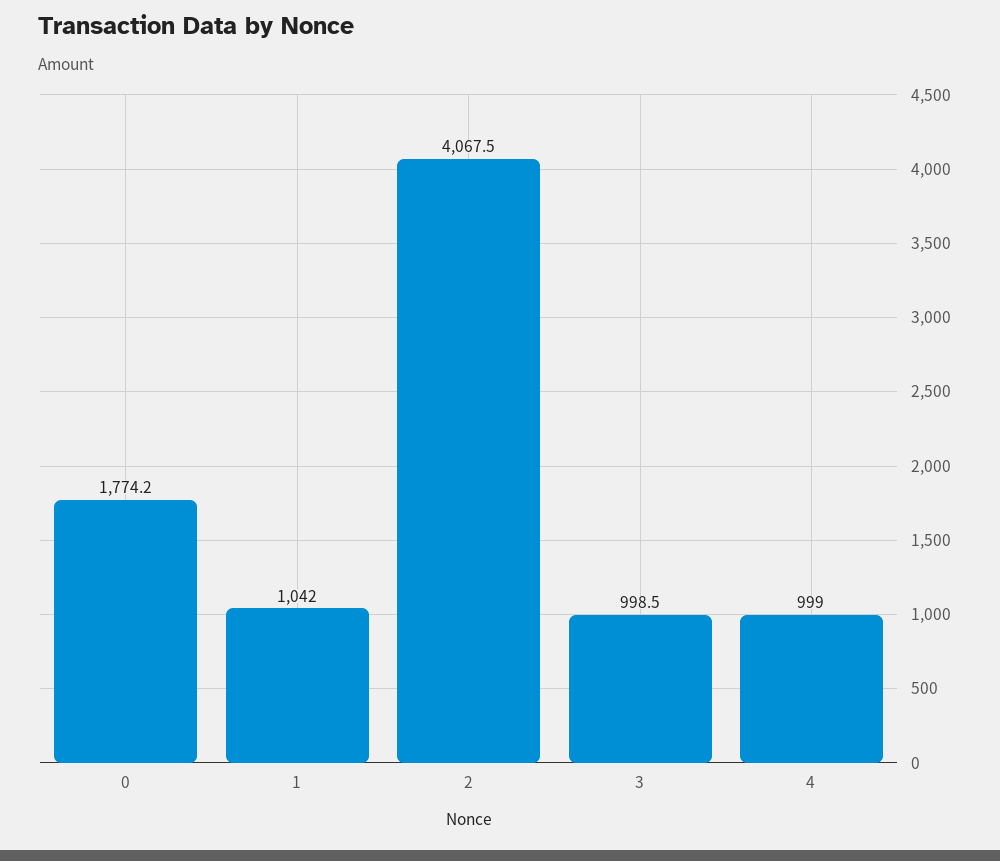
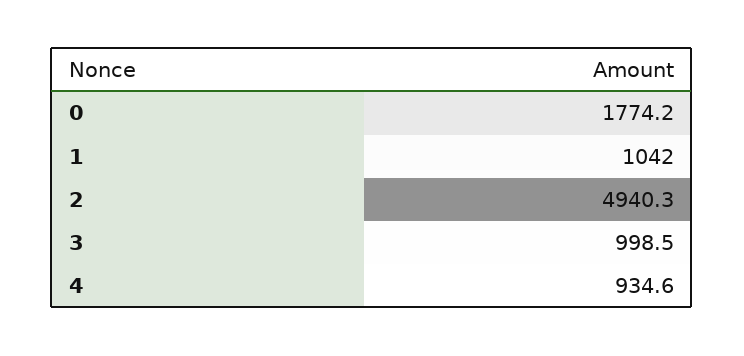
2: 4067.5 -> 4940.3
4: 999 -> 934.6

